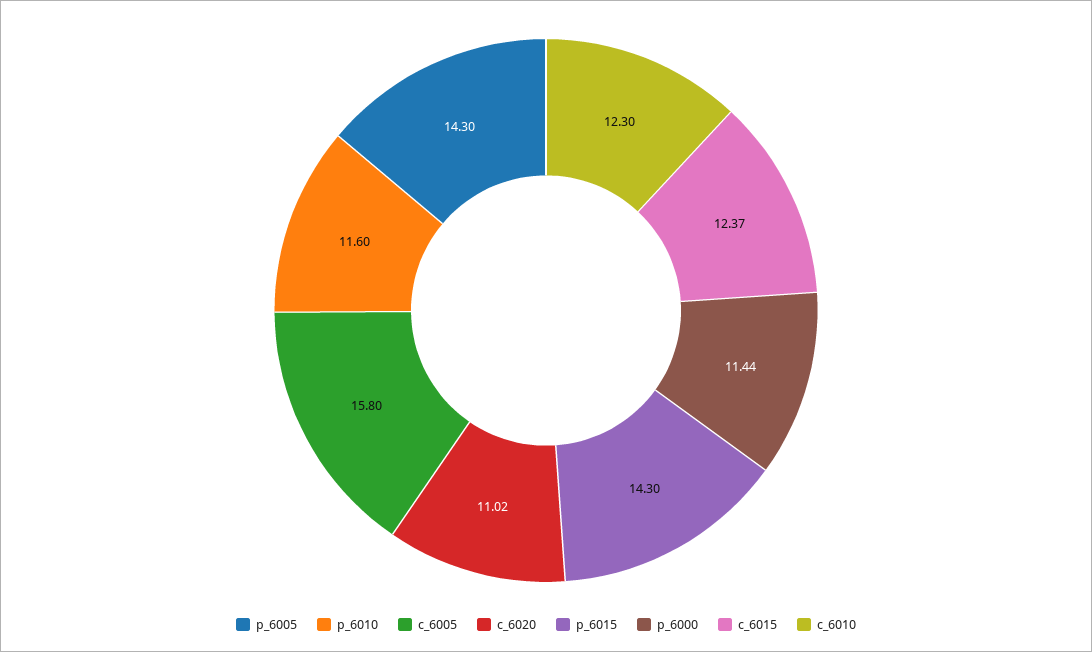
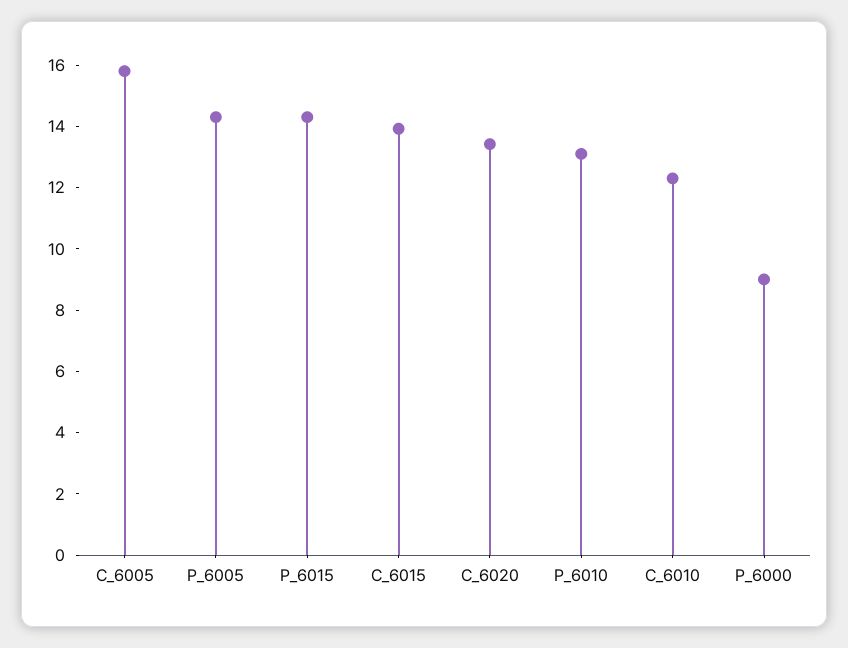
p_6010: 11.6 -> 13
c_6020: 11.02 -> 13.5
p_6000: 11.44 -> 9
c_6015: 12.37 -> 14

